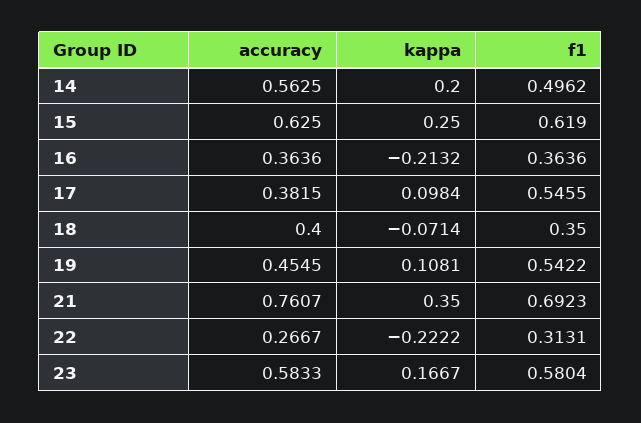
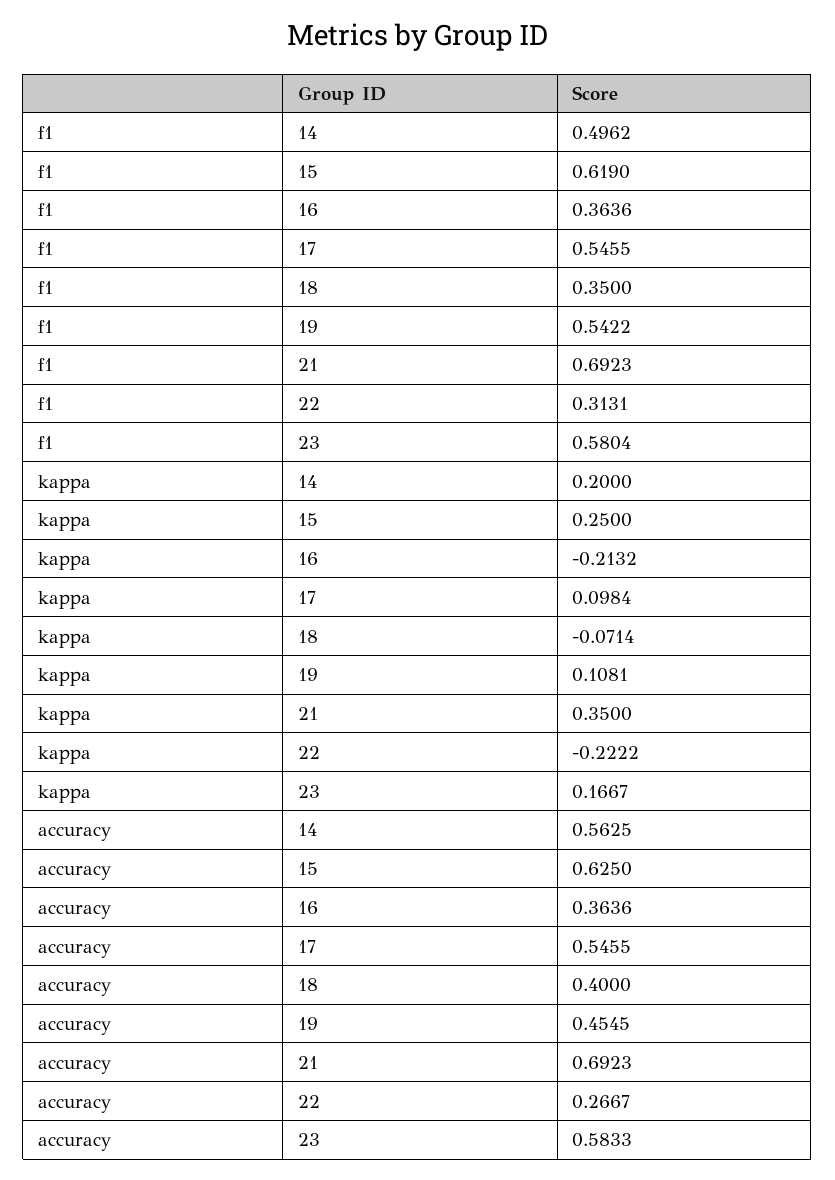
accuracy, 17: 0.3815 -> 0.5455
accuracy, 21: 0.7607 -> 0.6923

